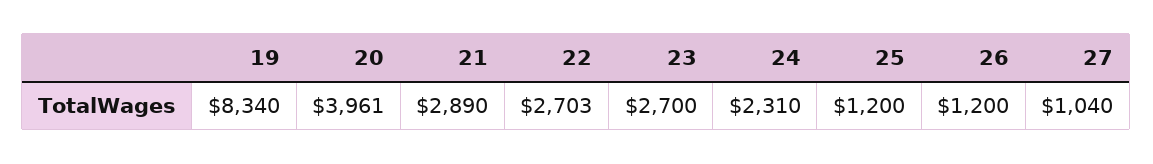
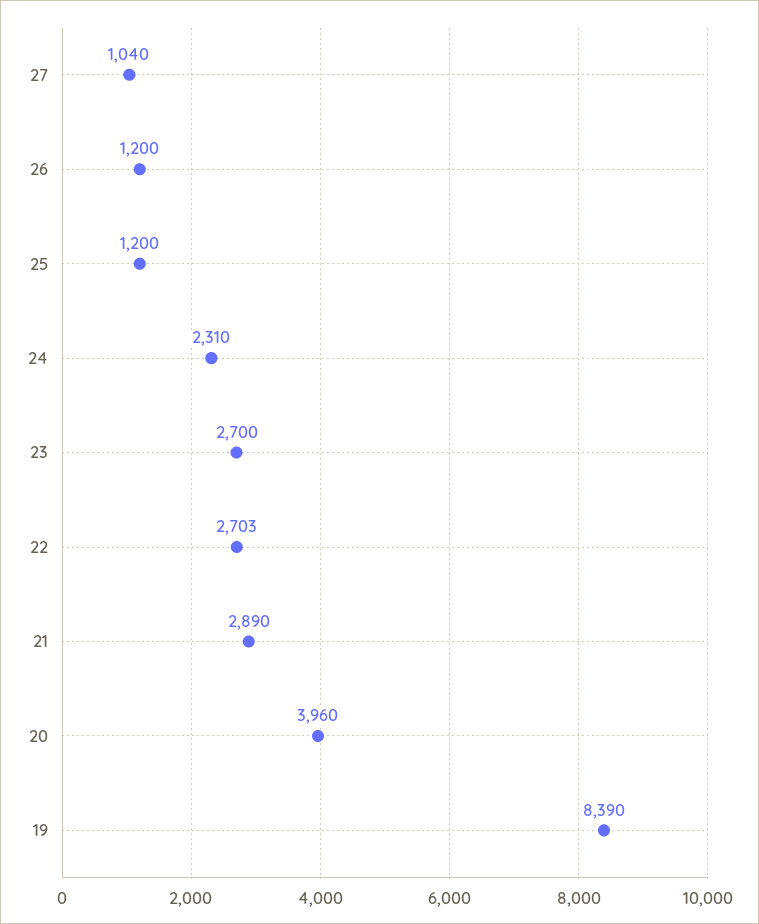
19: 8340 -> 8390
20: 3961 -> 3960

